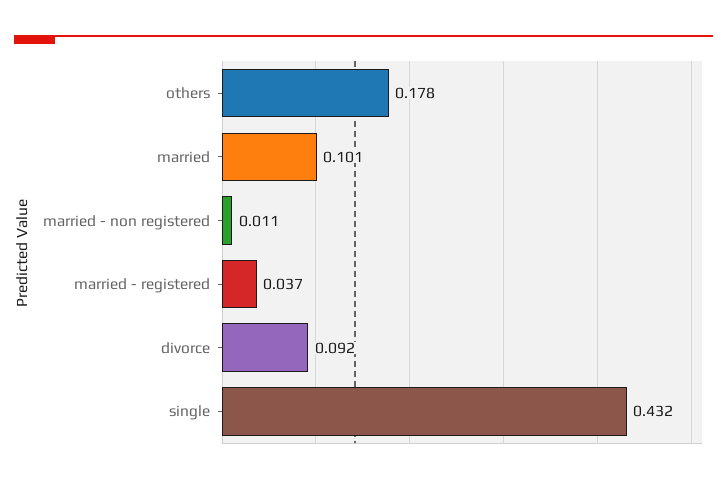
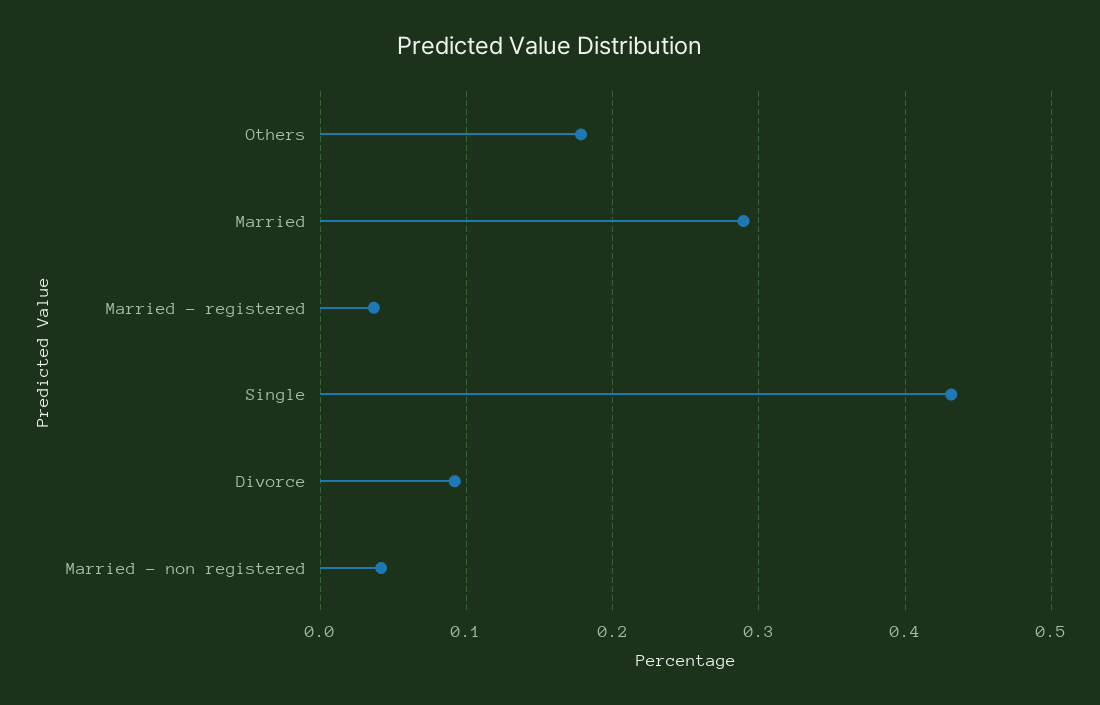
married: 0.101 -> 0.29
married - non registered: 0.011 -> 0.04

